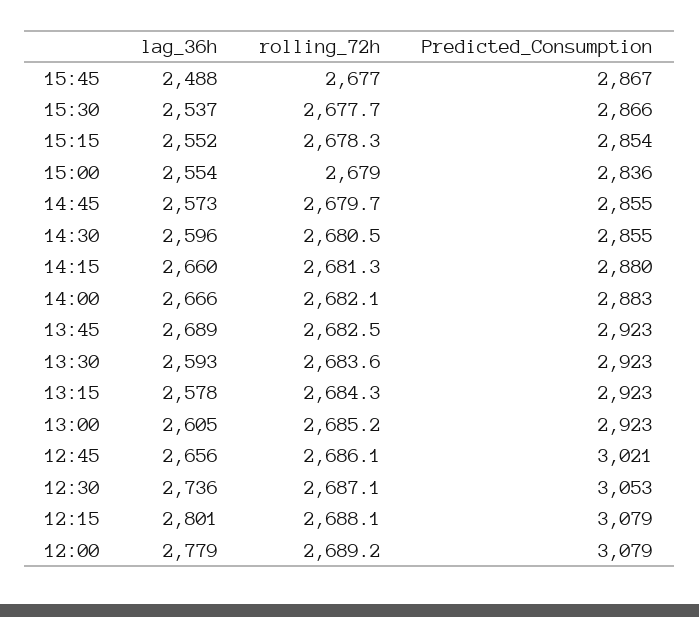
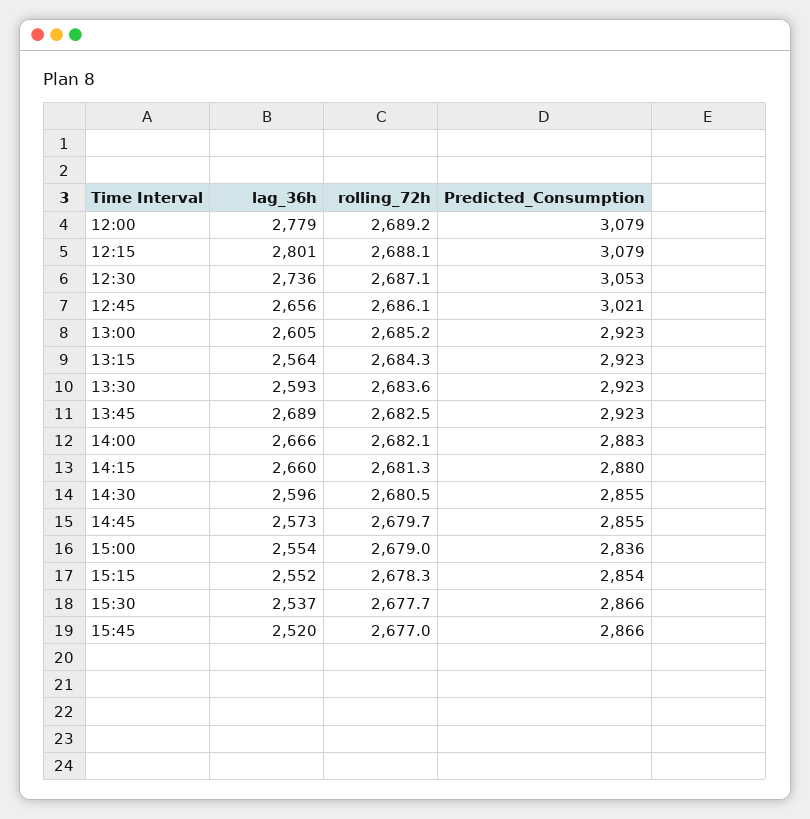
lag_36h, 15:45: 2488 -> 2520
Predicted_Consumption, 15:45: 2867 -> 2866
lag_36h, 13:15: 2578 -> 2564

